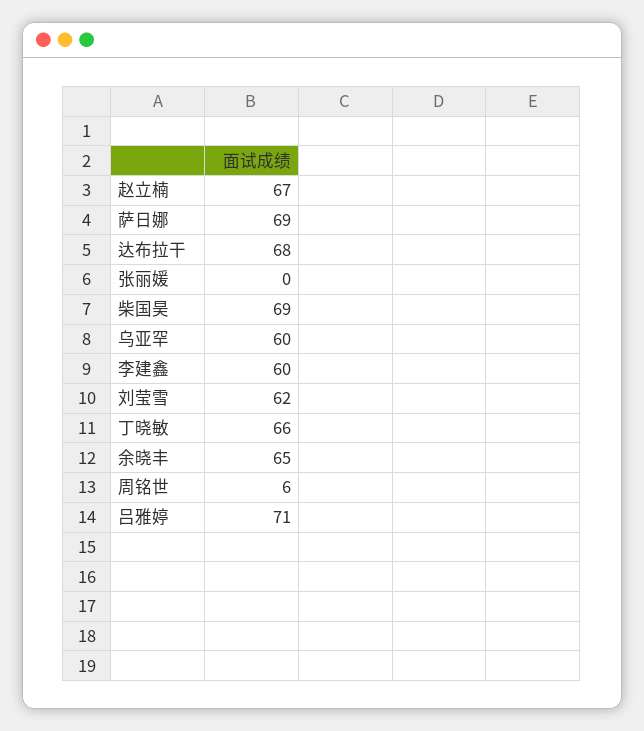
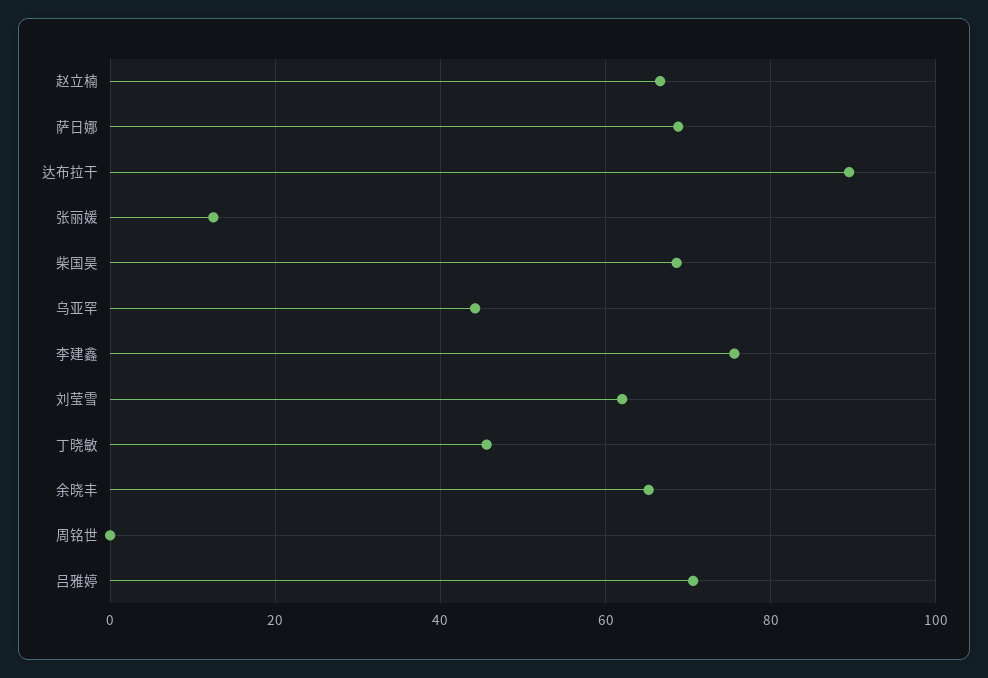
达布拉干: 68 -> 90
张丽媛: 0 -> 12
乌亚罕: 60 -> 44
李建鑫: 60 -> 76
丁晓敏: 66 -> 46
周铭世: 6 -> 0

